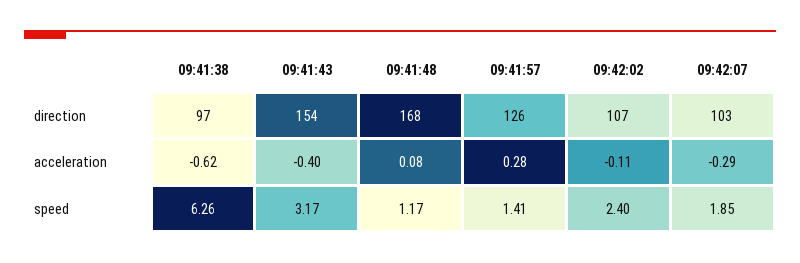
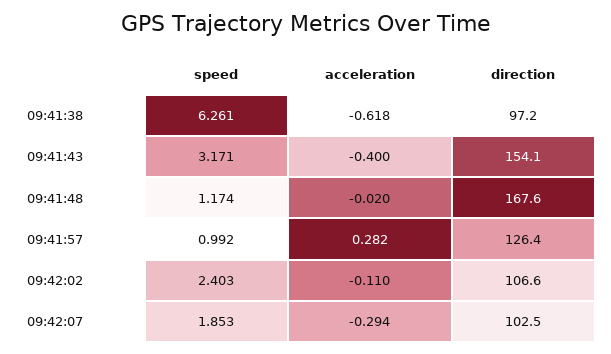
09:41:48, acceleration: 0.08 -> -0.02
09:41:57, speed: 1.41 -> 0.992

